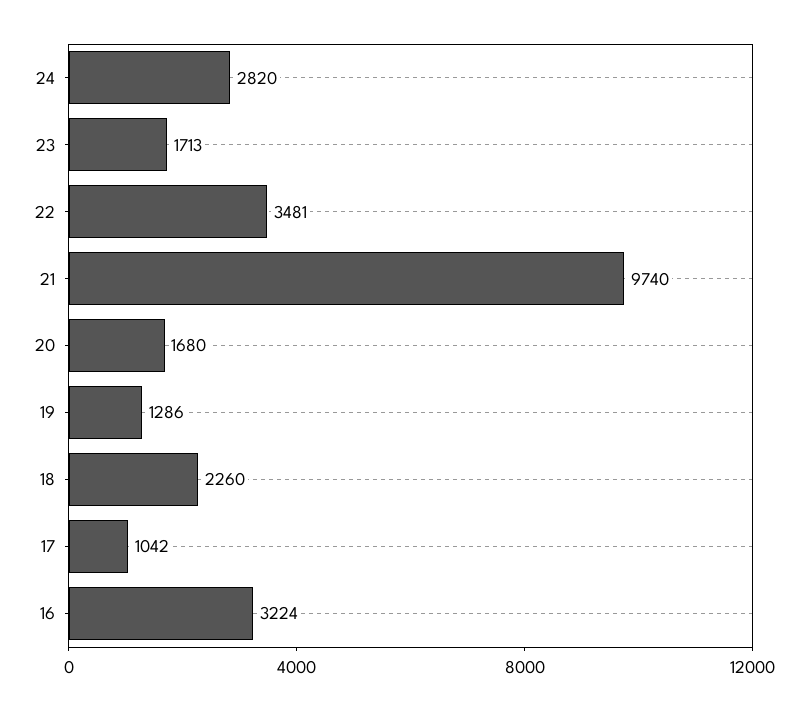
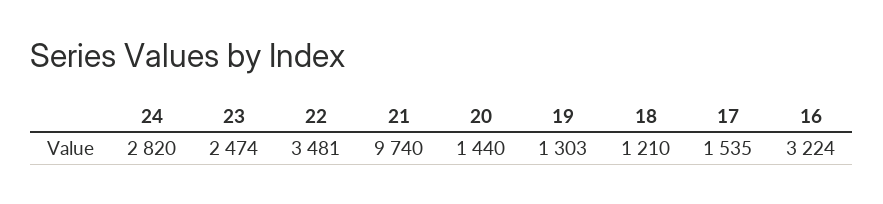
23: 1713 -> 2474
20: 1680 -> 1440
19: 1286 -> 1303
18: 2260 -> 1210
17: 1042 -> 1535

